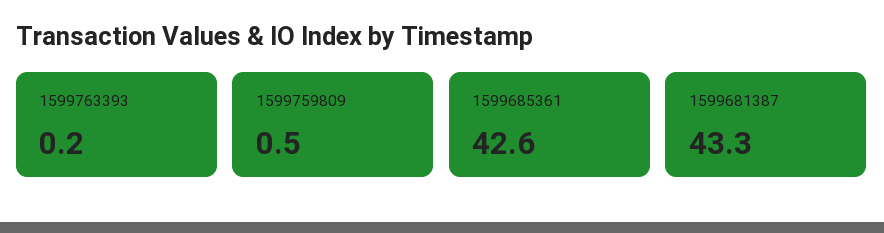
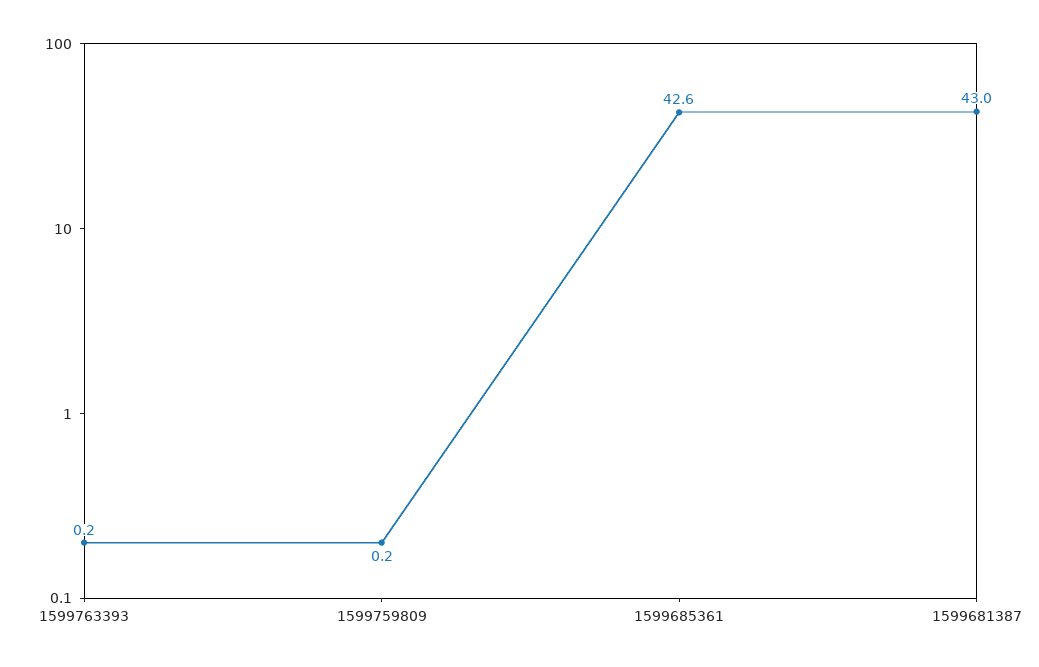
1599759809: 0.5 -> 0.2
1599681387: 43.3 -> 43

